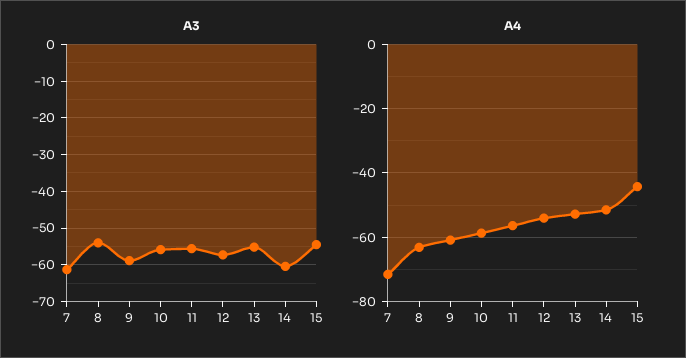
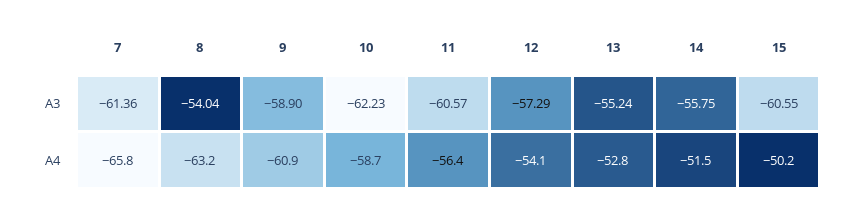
A3, 10: -56 -> -62.23
A3, 11: -56 -> -60.57
A3, 14: -60 -> -55.75
A3, 15: -54 -> -60.55
A4, 7: -72 -> -65.8
A4, 15: -44 -> -50.2

